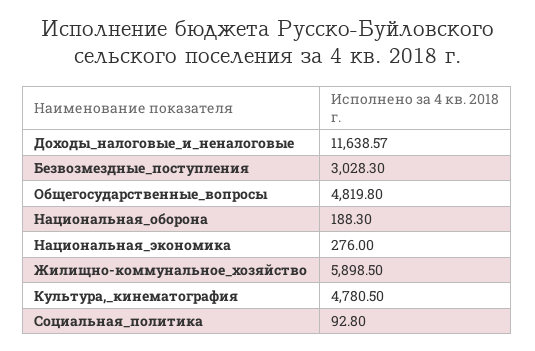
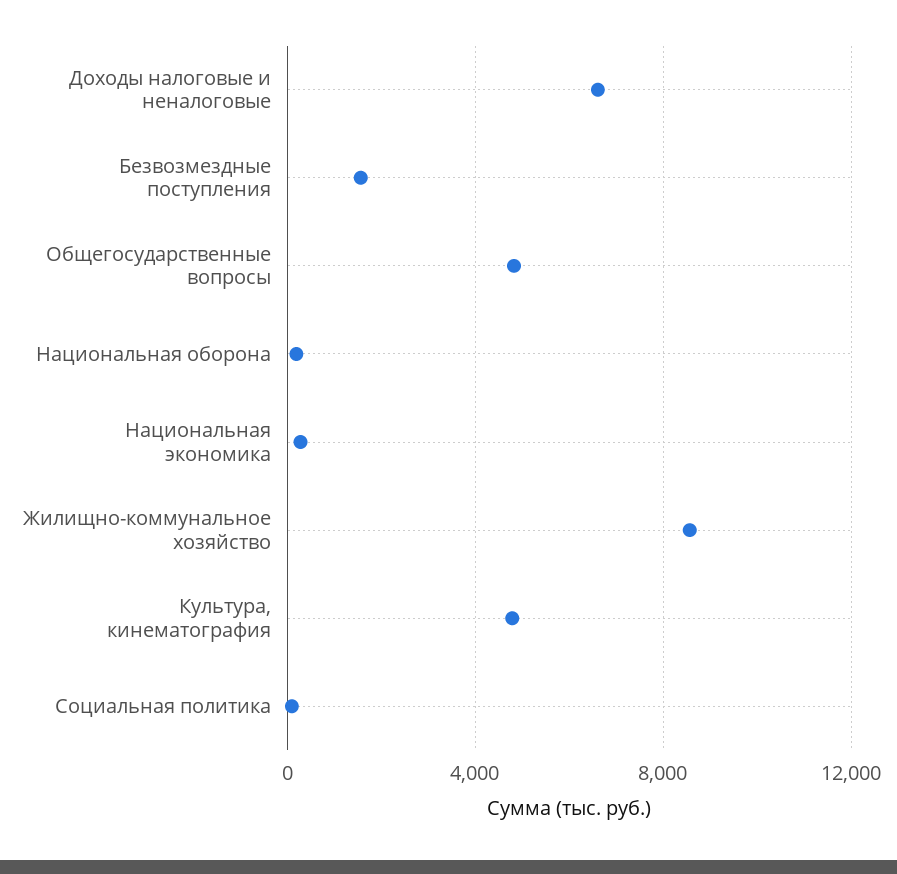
Доходы_налоговые_и_неналоговые: 11638.57 -> 6500
Безвозмездные_поступления: 3028.3 -> 1500
Жилищно-коммунальное_хозяйство: 5898.5 -> 8500

